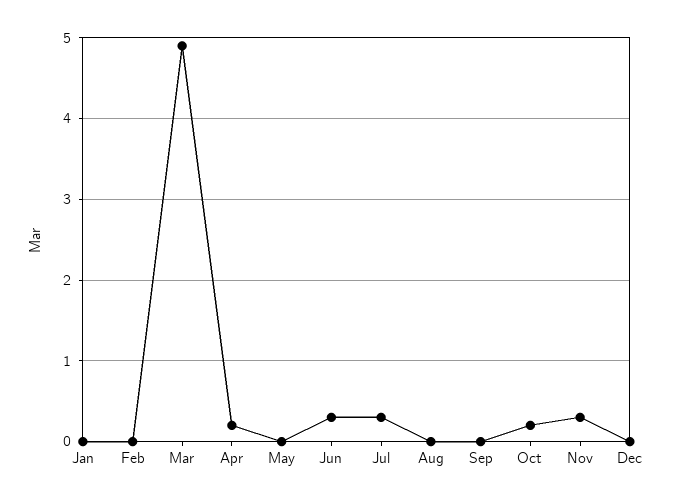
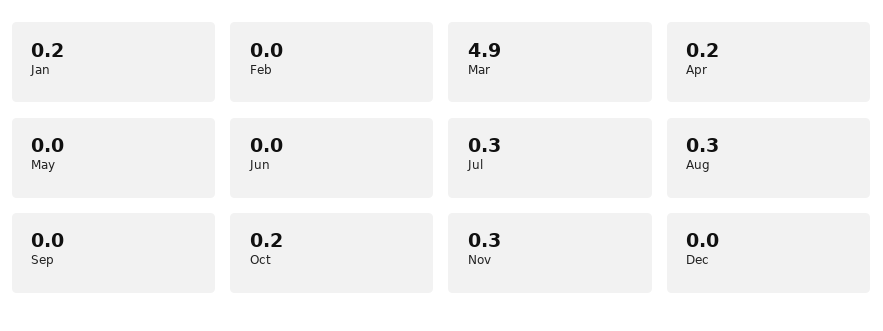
Jan: 0 -> 0.2
Jun: 0.3 -> 0
Aug: 0 -> 0.3

